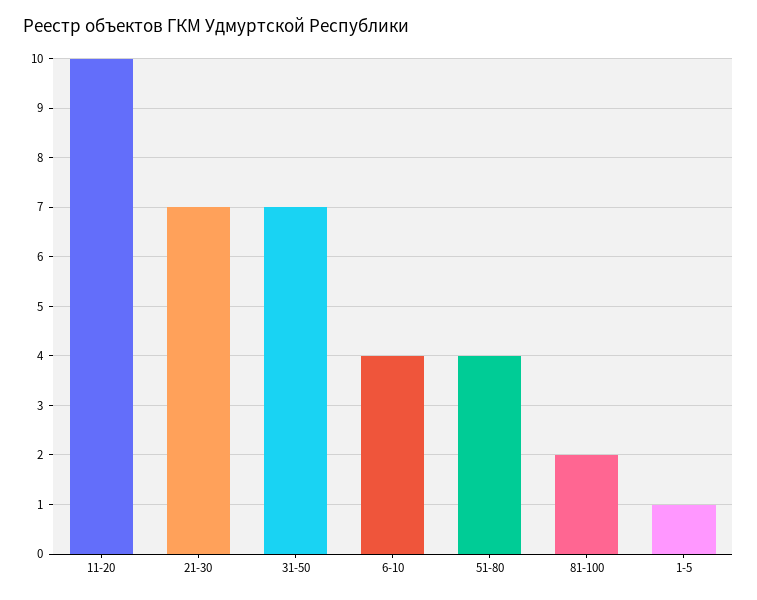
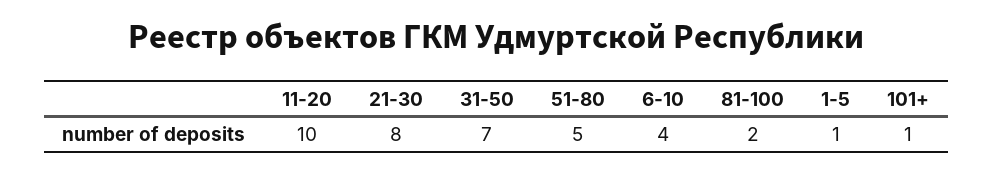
21-30: 7 -> 8
51-80: 4 -> 5
101+: none -> 1

